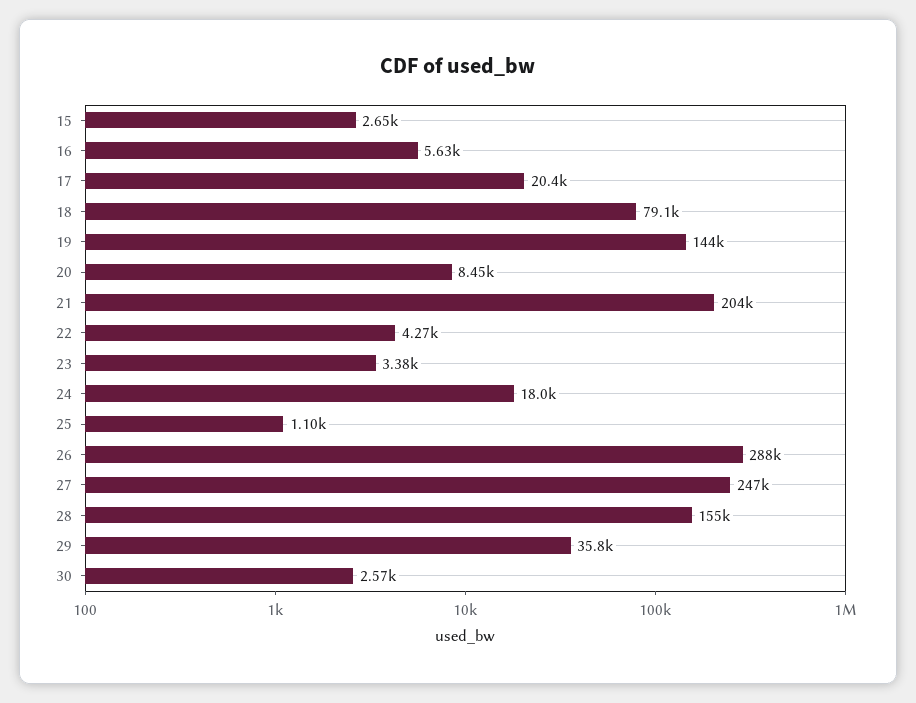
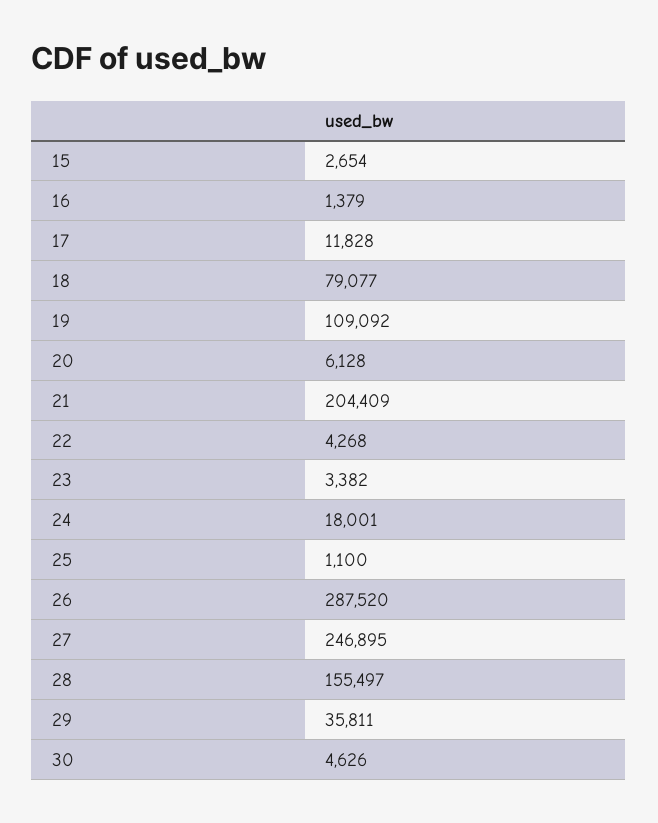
16: 5630 -> 1379
17: 20400 -> 11828
19: 144000 -> 109092
20: 8450 -> 6128
30: 2570 -> 4626

